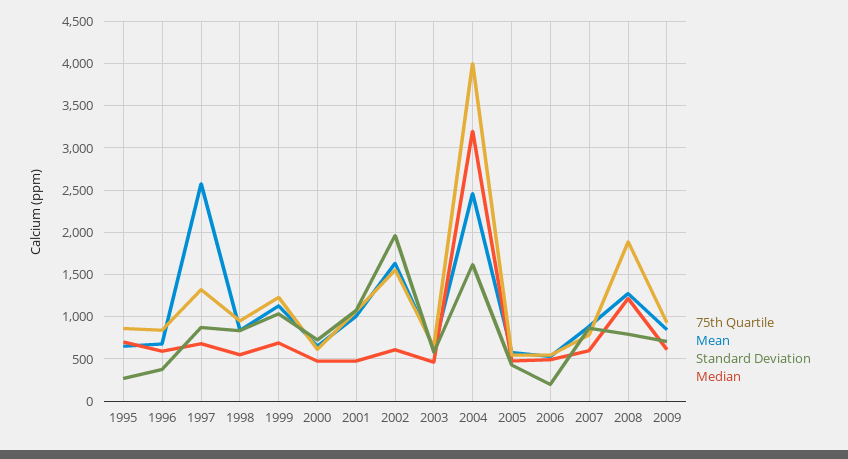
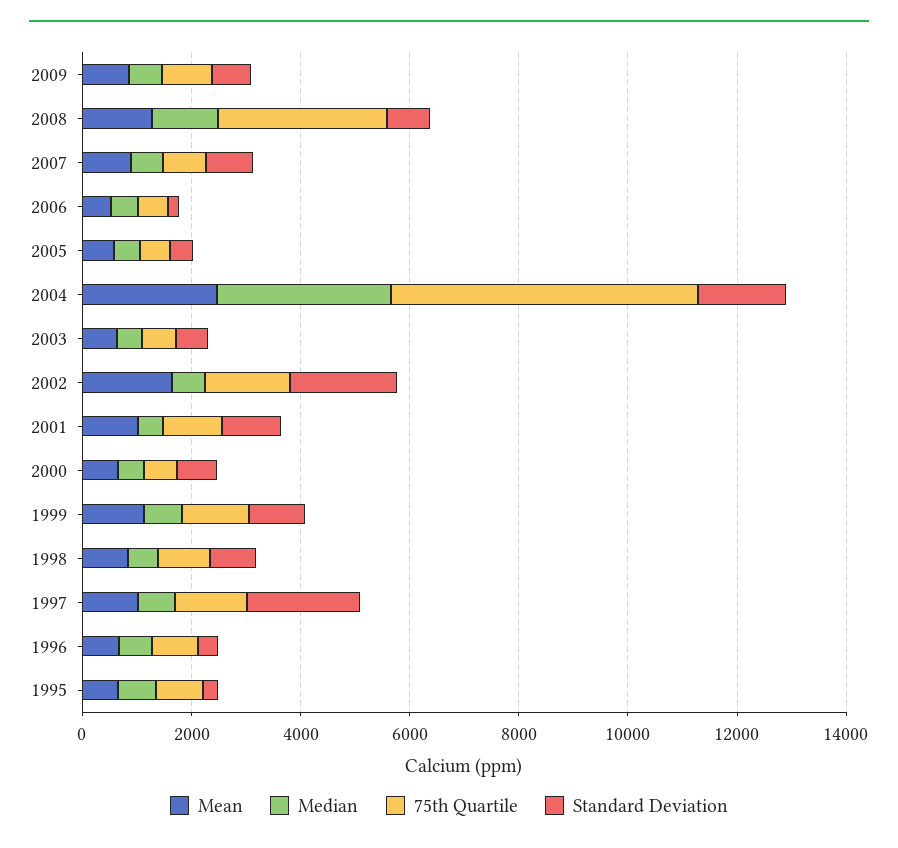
Mean, 1997: 2600 -> 1000
Standard Deviation, 1997: 900 -> 2000
75th Quartile, 2004: 4000 -> 5500
75th Quartile, 2008: 1900 -> 3000

